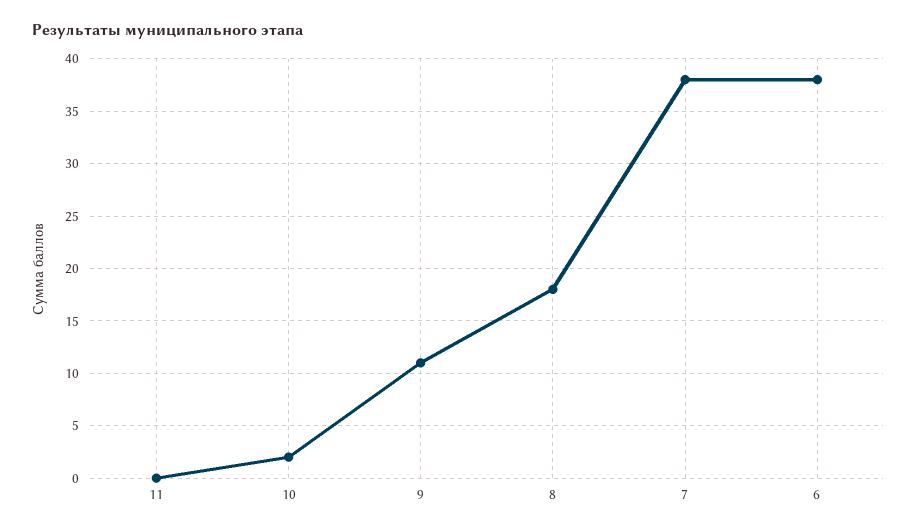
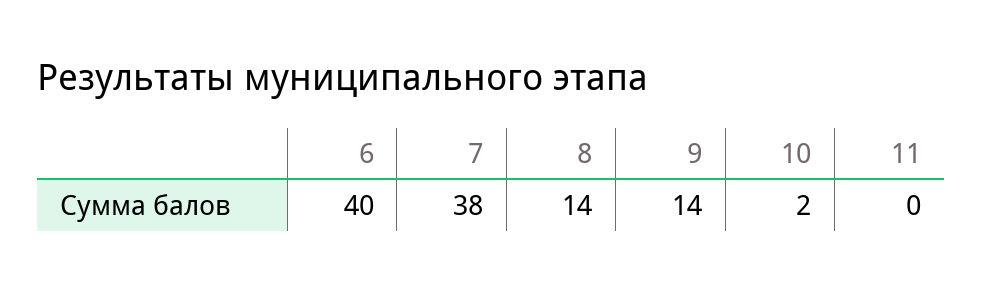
9: 11 -> 14
8: 18 -> 14
6: 38 -> 40

